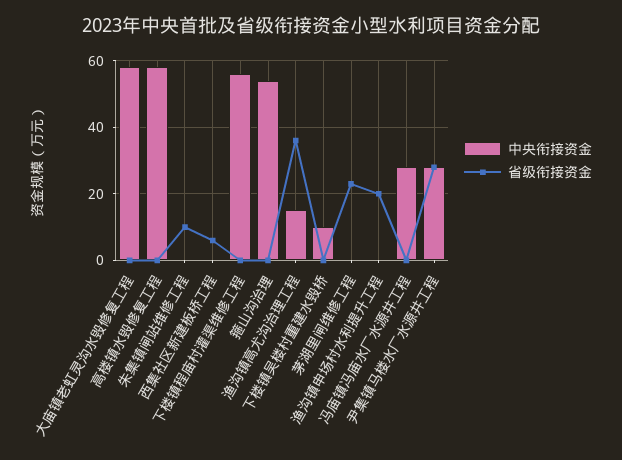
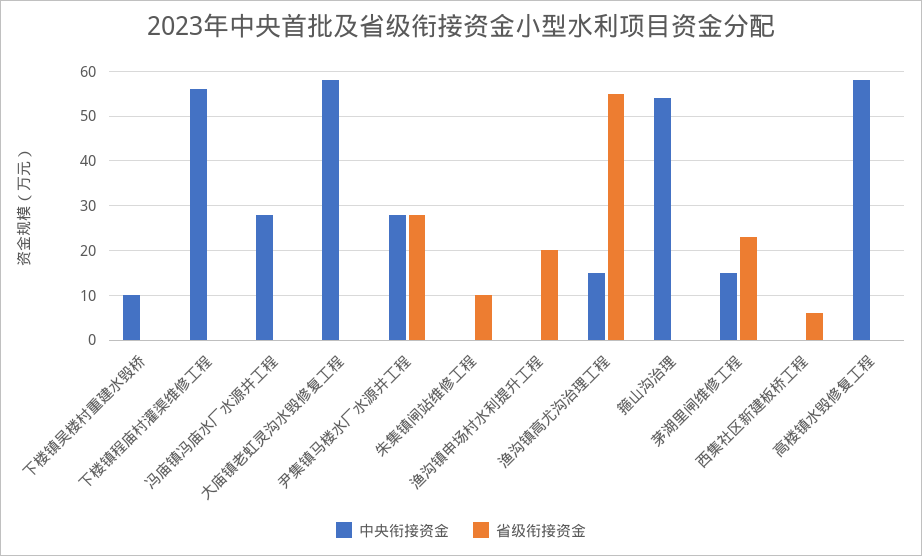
省级衔接资金, 渔沟镇高尤沟治理工程: 35 -> 55
中央衔接资金, 茅湖里闸维修工程: 0 -> 15

